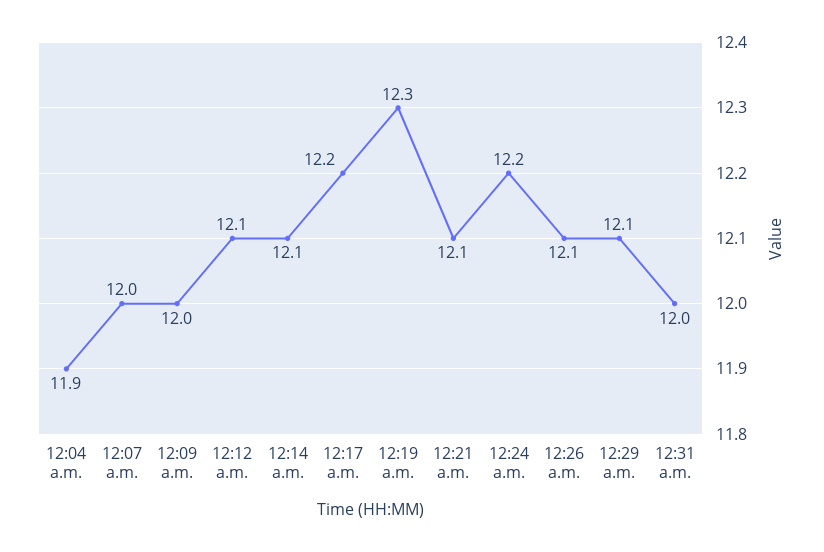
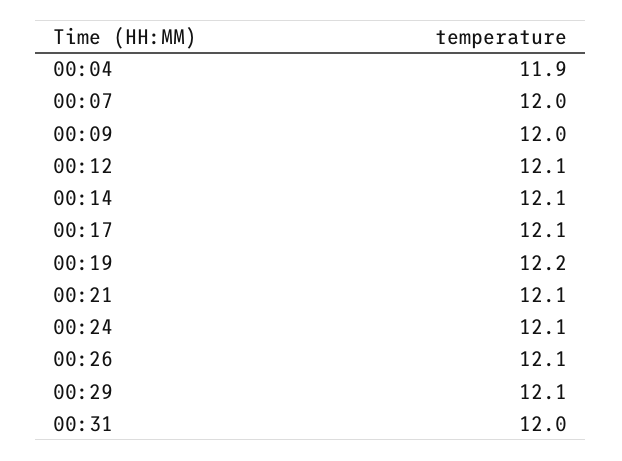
12:17 a.m.: 12.2 -> 12.1
12:19 a.m.: 12.3 -> 12.2
12:24 a.m.: 12.2 -> 12.1

